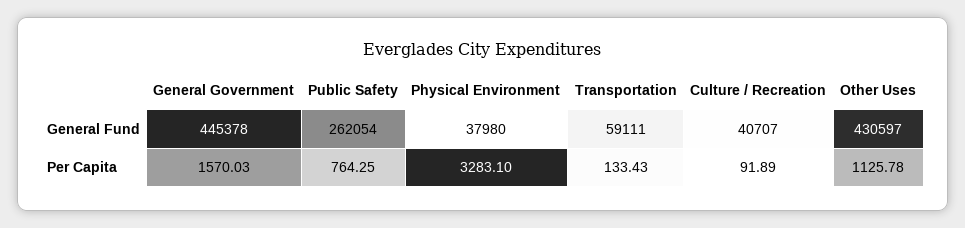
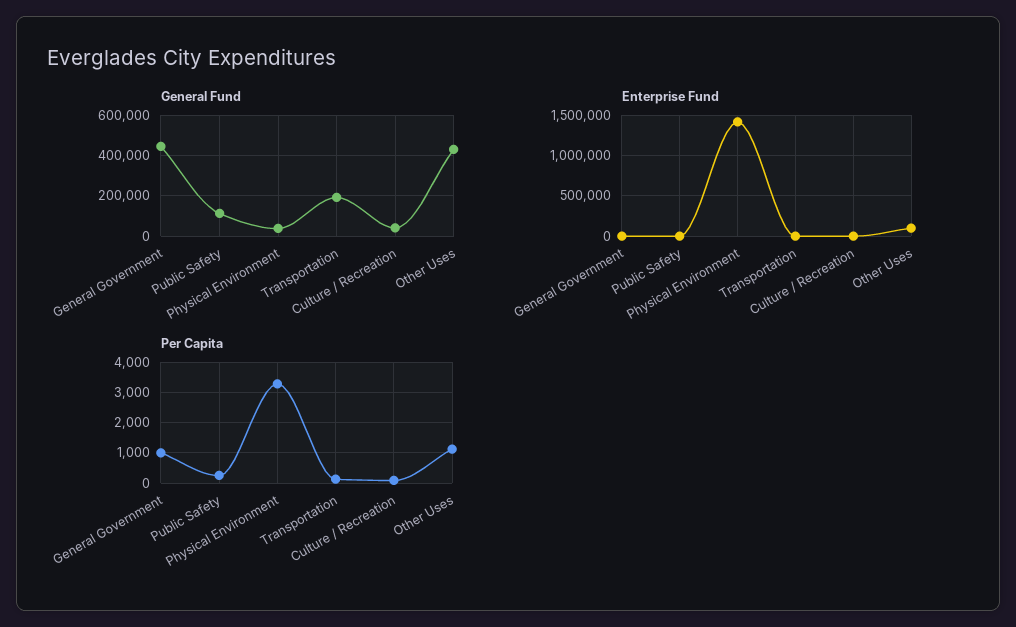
General Fund, Public Safety: 262054 -> 100000
General Fund, Transportation: 59111 -> 200000
Per Capita, General Government: 1570.03 -> 1000
Per Capita, Public Safety: 764.25 -> 200
Enterprise Fund, General Government: none -> 0
Enterprise Fund, Public Safety: none -> 0
Enterprise Fund, Physical Environment: none -> 1400000
Enterprise Fund, Transportation: none -> 0
Enterprise Fund, Culture / Recreation: none -> 0
Enterprise Fund, Other Uses: none -> 100000

